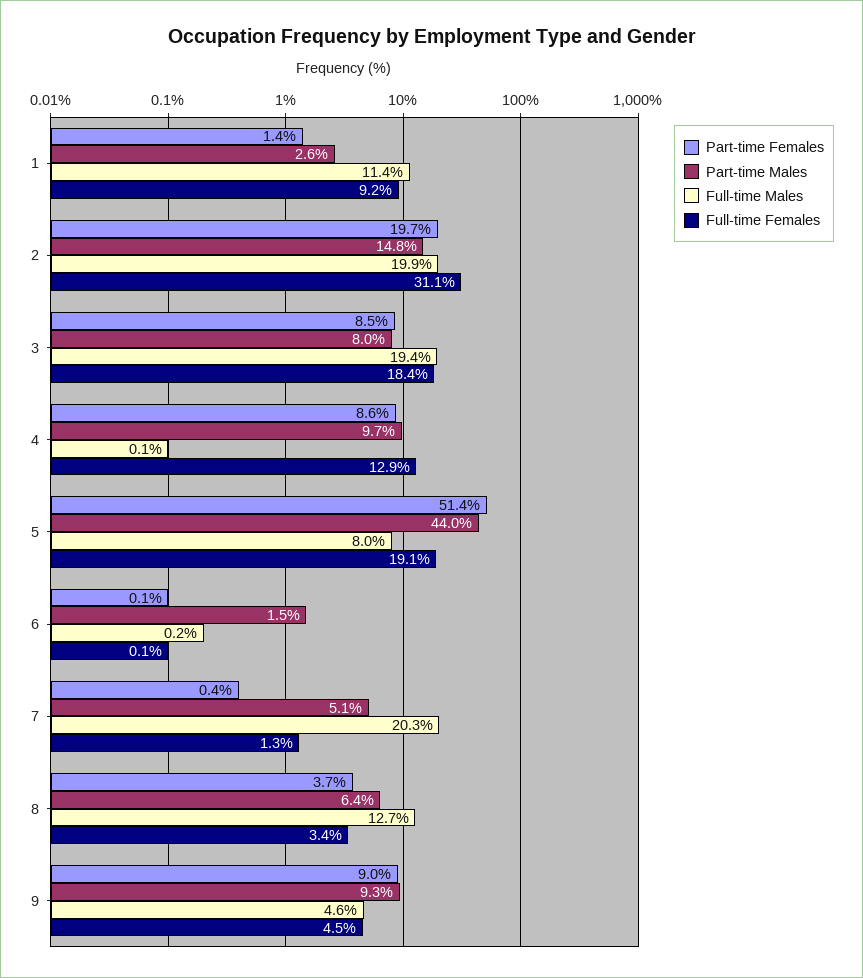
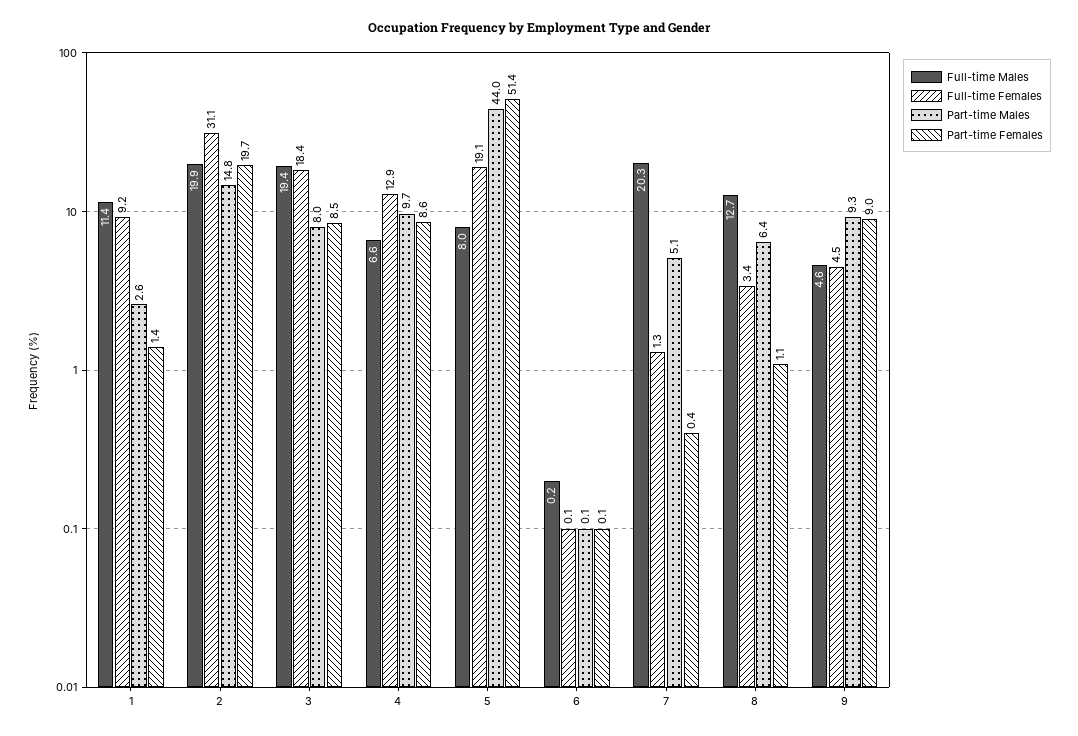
Full-time Males, 4: 0.1 -> 6.6
Part-time Males, 6: 1.5 -> 0.1
Part-time Females, 8: 3.7 -> 1.1

